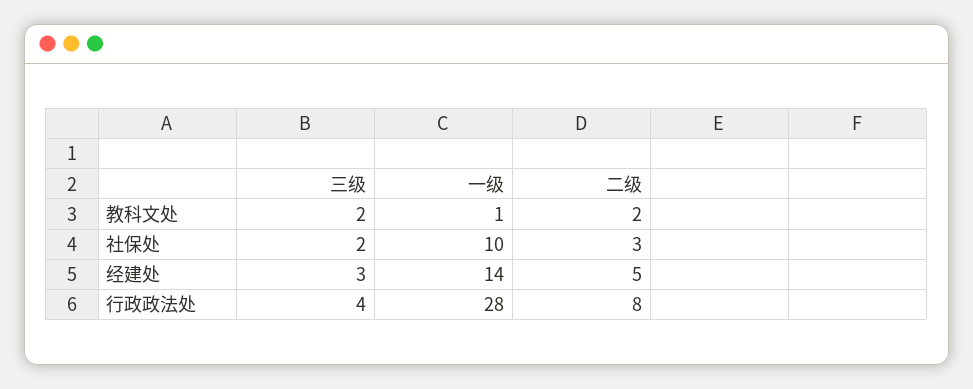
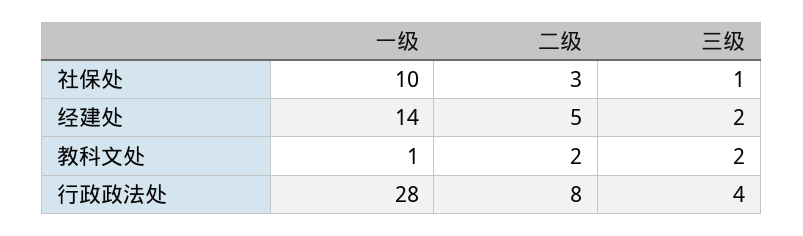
三级, 社保处: 2 -> 1
三级, 经建处: 3 -> 2

